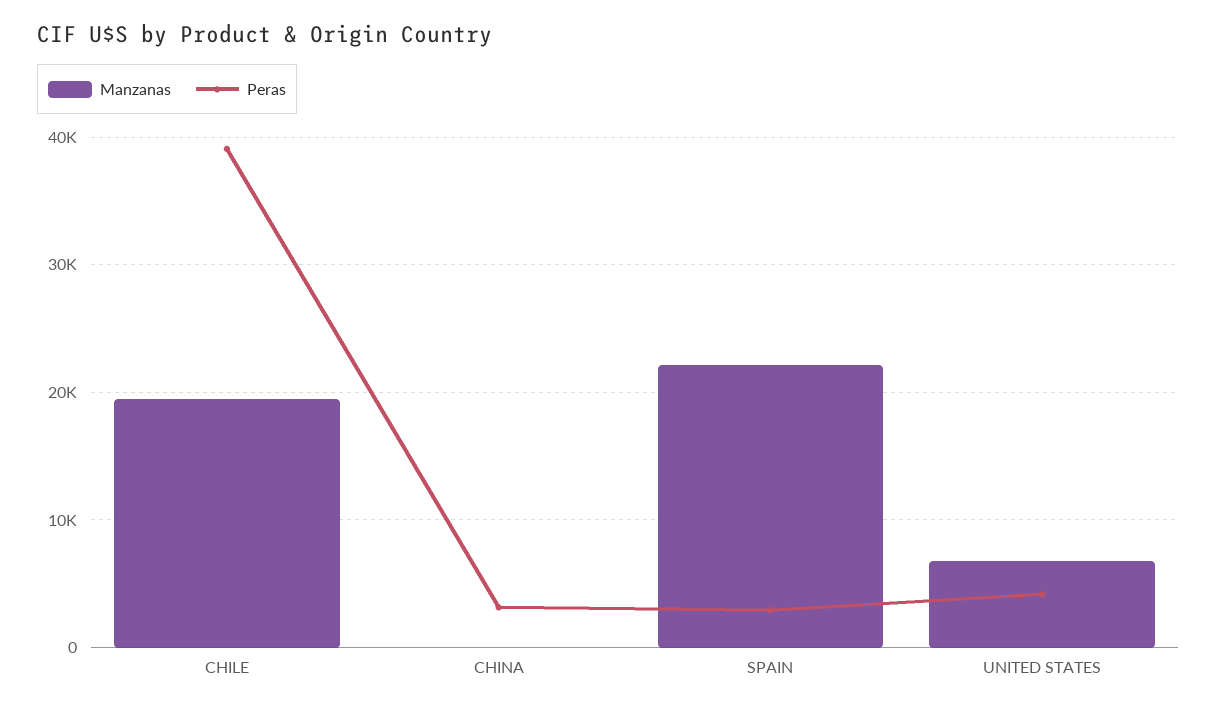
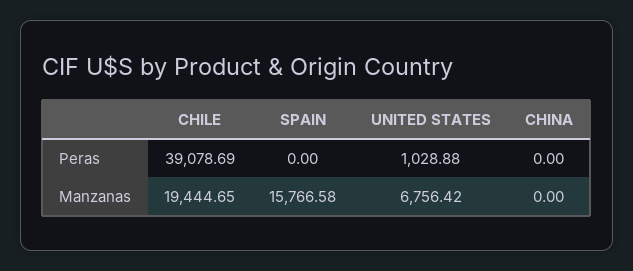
Peras, CHINA: 3000 -> 0
Manzanas, SPAIN: 22000 -> 15766.58
Peras, SPAIN: 3000 -> 0
Peras, UNITED STATES: 4000 -> 1028.88

